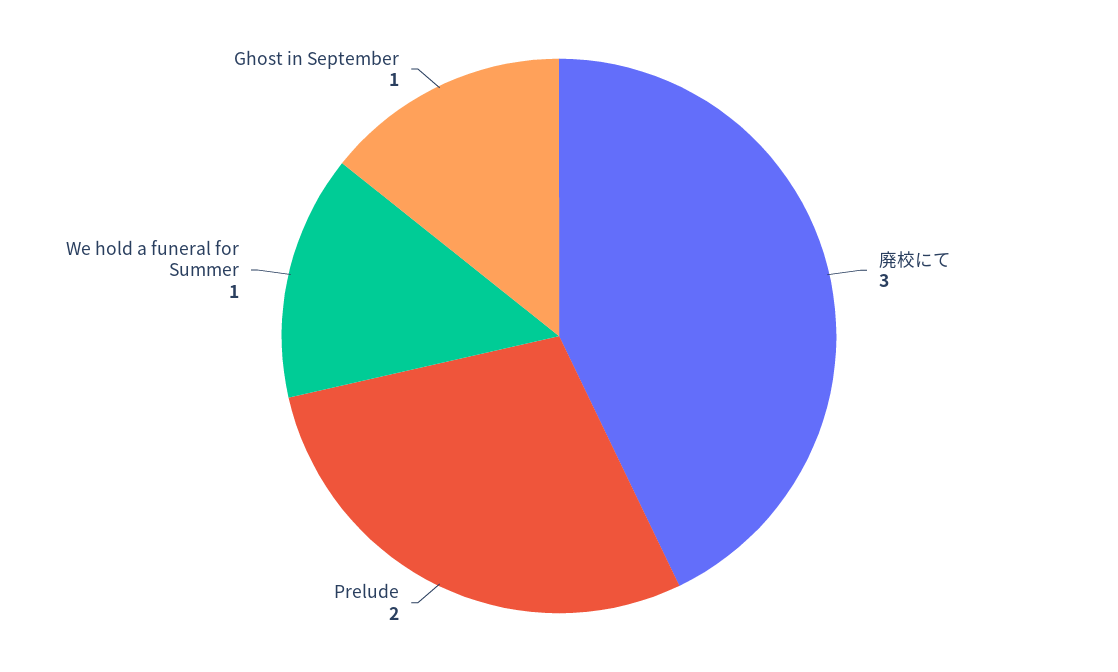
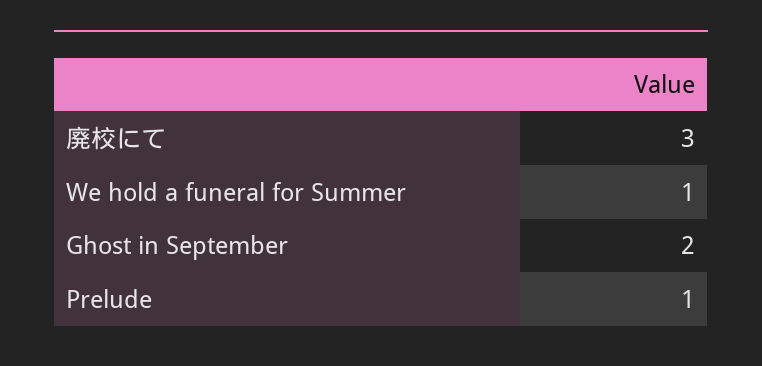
Prelude: 2 -> 1
Ghost in September: 1 -> 2

